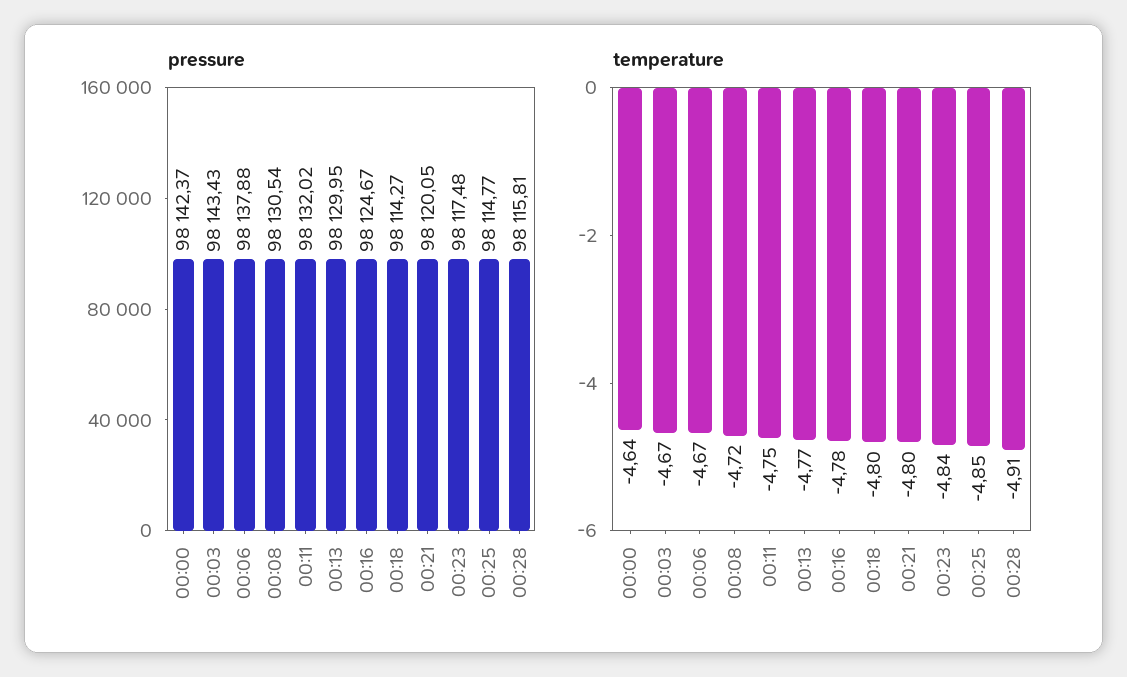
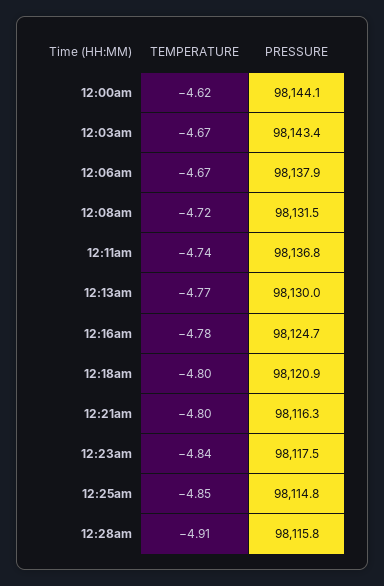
pressure, 00:00: 98142.37 -> 98144.1
pressure, 00:08: 98130.54 -> 98131.5
pressure, 00:11: 98132.02 -> 98136.8
pressure, 00:18: 98114.27 -> 98120.9
pressure, 00:21: 98120.05 -> 98116.3
temperature, 00:00: -4.64 -> -4.62
temperature, 00:11: -4.75 -> -4.74

